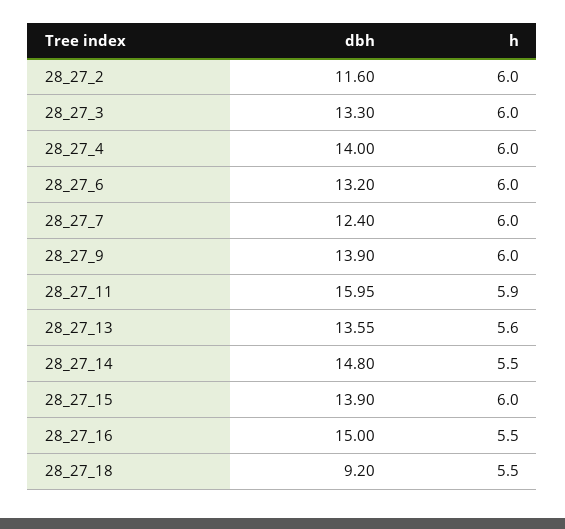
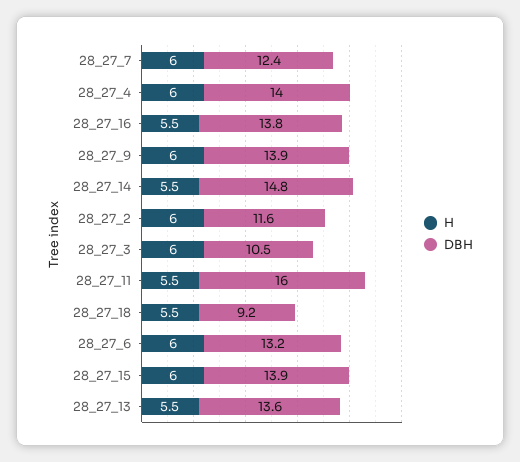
dbh, 28_27_3: 13.3 -> 10.5
h, 28_27_11: 5.9 -> 5.5
h, 28_27_13: 5.6 -> 5.5
dbh, 28_27_16: 15 -> 13.8

